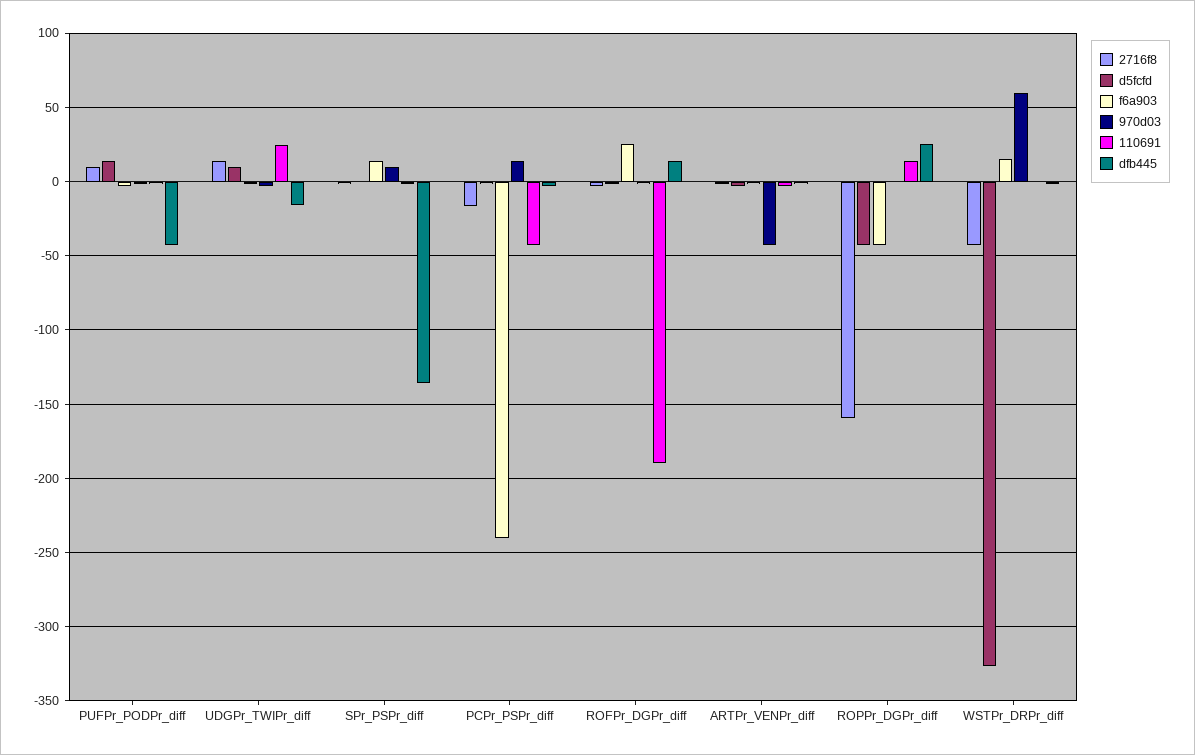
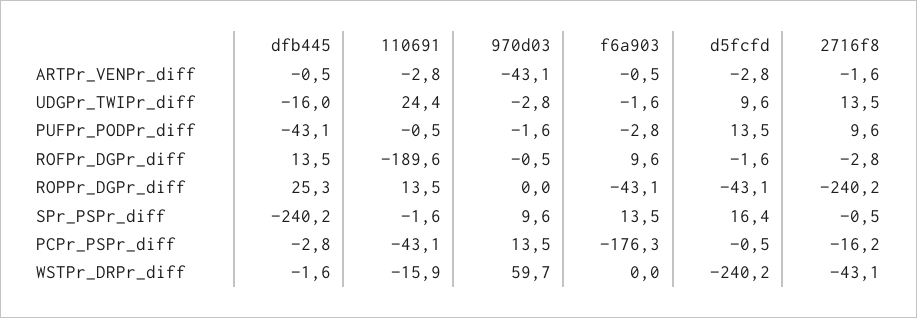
d5fcfd, SPr_PSPr_diff: 0 -> 16.4
dfb445, SPr_PSPr_diff: -135 -> -240.2
f6a903, PCPr_PSPr_diff: -240 -> -176.3
f6a903, ROFPr_DGPr_diff: 25 -> 9.6
2716f8, ROPPr_DGPr_diff: -160 -> -240.2
d5fcfd, WSTPr_DRPr_diff: -325 -> -240.2
f6a903, WSTPr_DRPr_diff: 15 -> 0
110691, WSTPr_DRPr_diff: 0 -> -15.9

